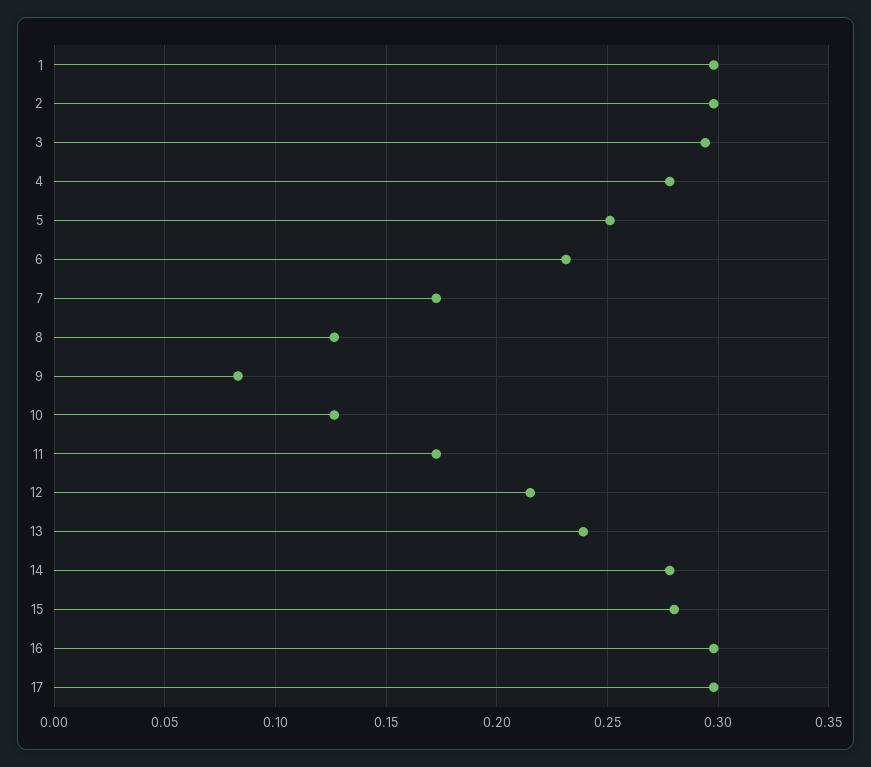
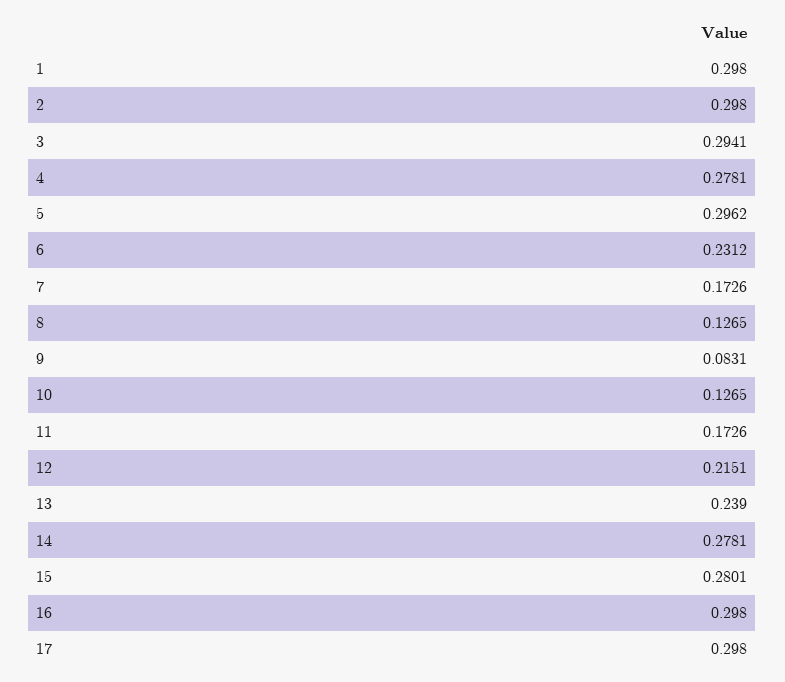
5: 0.25 -> 0.2962

